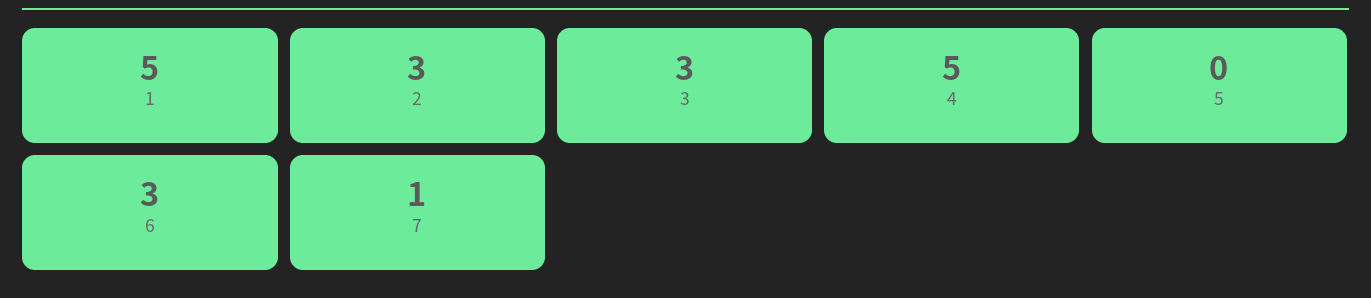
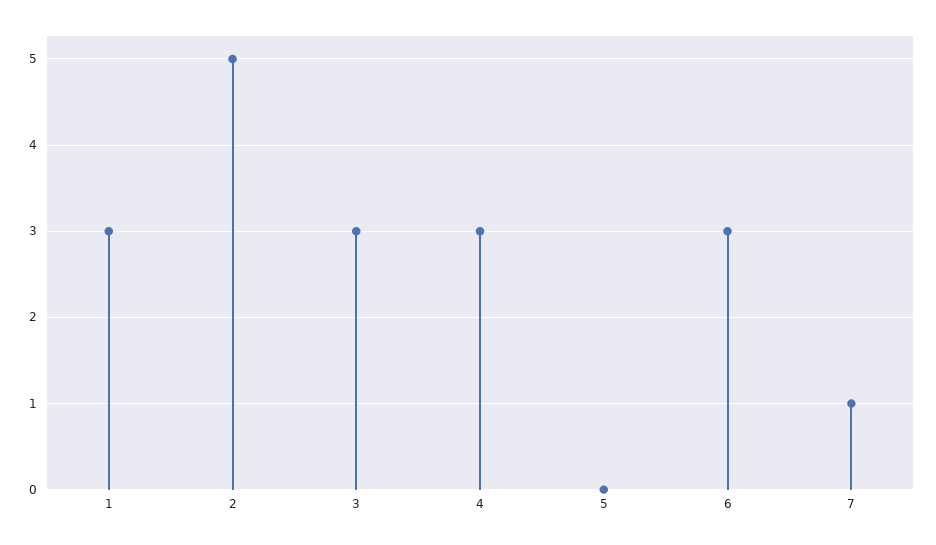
1: 5 -> 3
2: 3 -> 5
4: 5 -> 3

